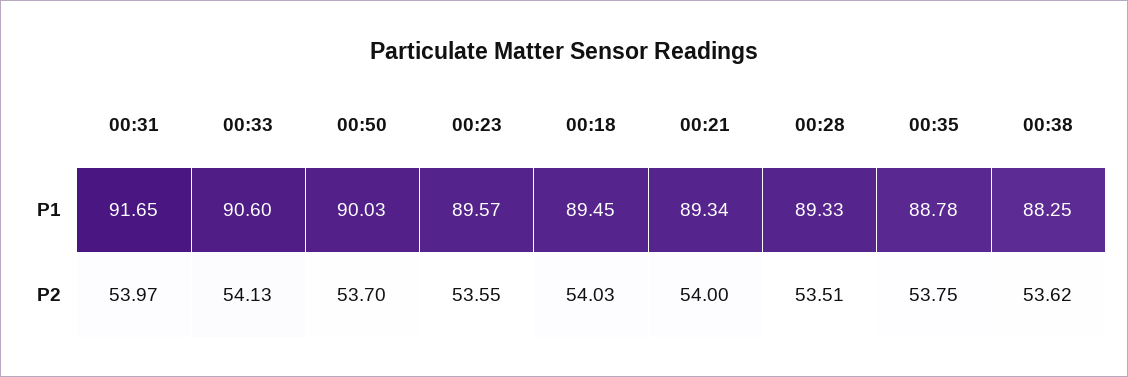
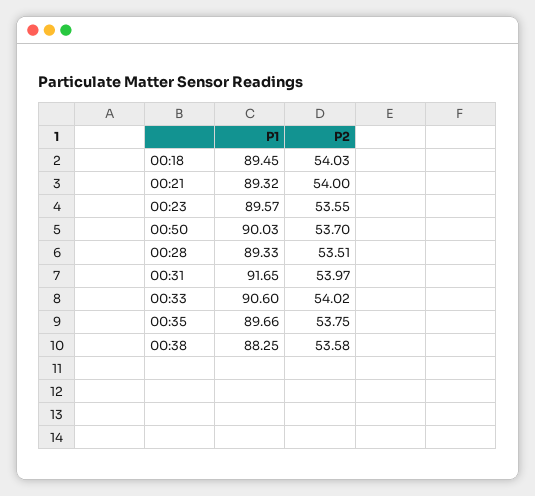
00:21, P1: 89.34 -> 89.32
00:35, P1: 88.78 -> 89.66
00:33, P2: 54.13 -> 54.02
00:38, P2: 53.62 -> 53.58

